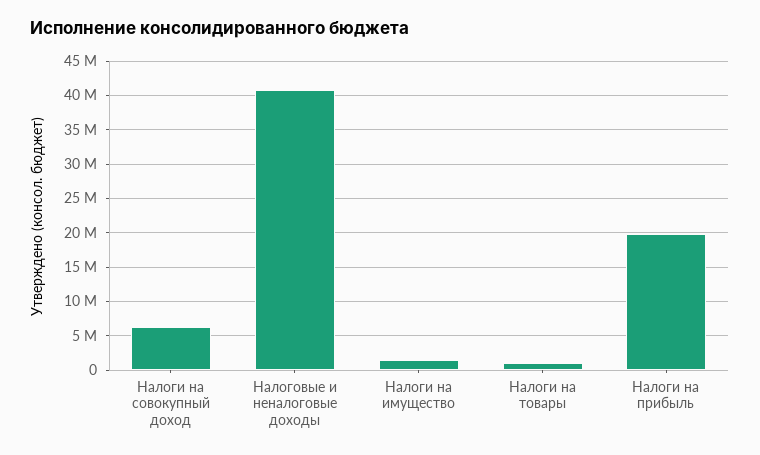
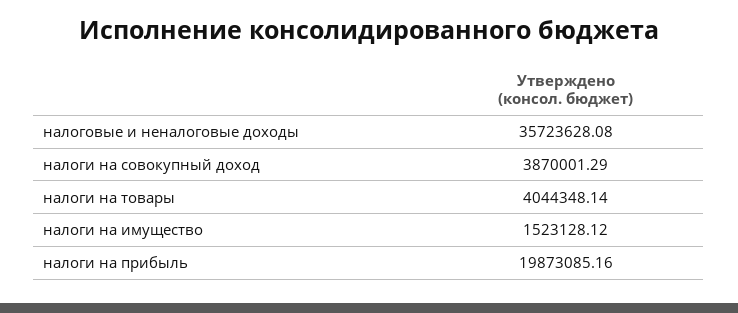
Налоги на совокупный доход: 6000000 -> 3870001.29
Налоговые и неналоговые доходы: 41000000 -> 35723628.08
Налоги на товары: 1000000 -> 4044348.14

